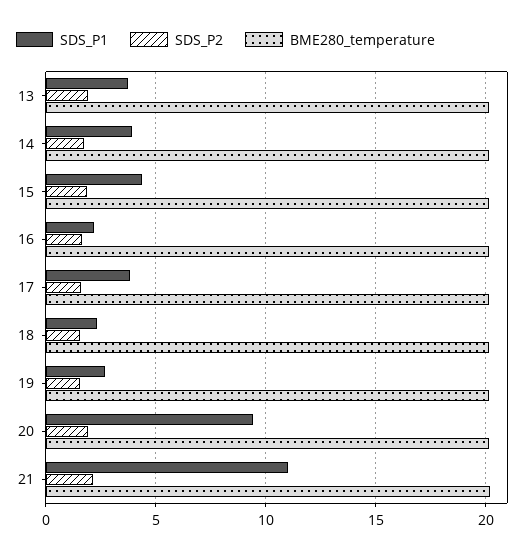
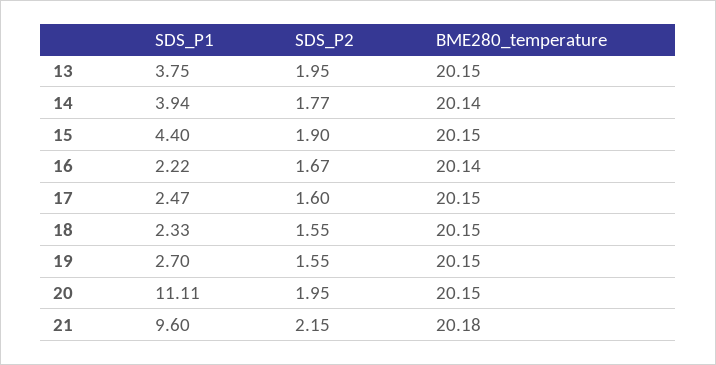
SDS_P1, 17: 4 -> 2.47
SDS_P1, 20: 9.5 -> 11.11
SDS_P1, 21: 11 -> 9.6

